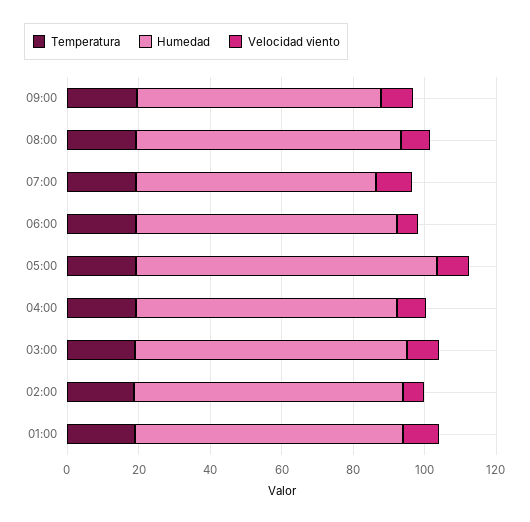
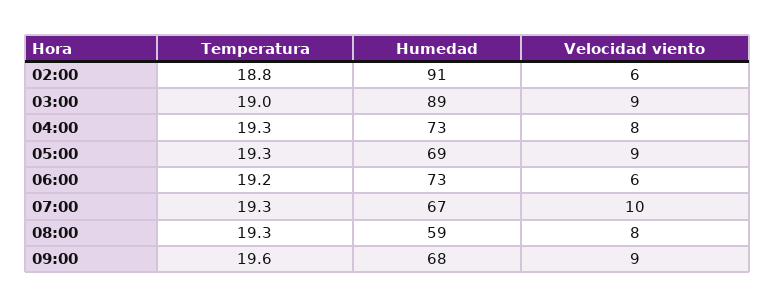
Humedad, 08:00: 75 -> 59
Humedad, 05:00: 85 -> 69
Humedad, 03:00: 75 -> 89
Humedad, 02:00: 75 -> 91
Temperatura, 01:00: 20 -> none
Humedad, 01:00: 75 -> none
Velocidad viento, 01:00: 10 -> none

